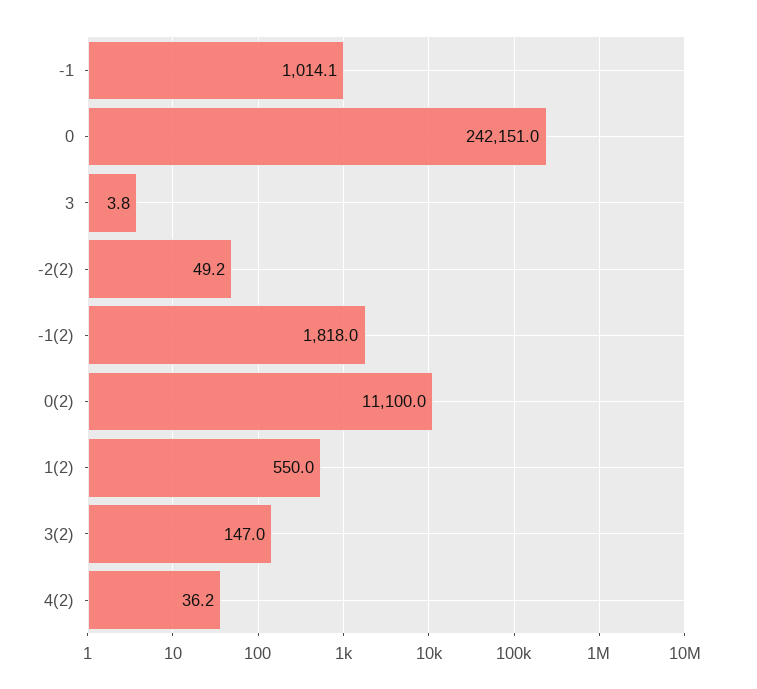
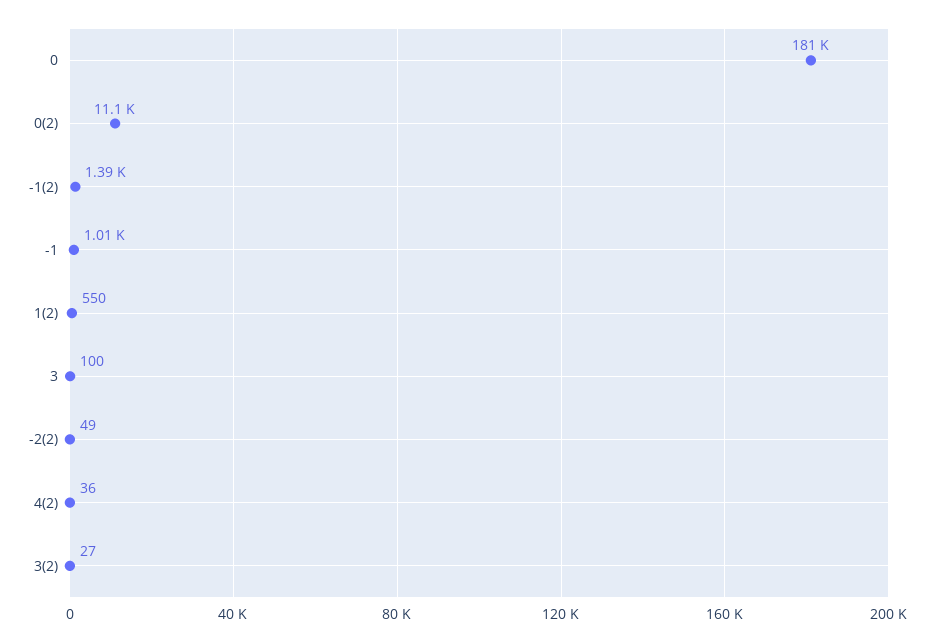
0: 242151 -> 181000
3: 3.8 -> 100
-1(2): 1818 -> 1390
3(2): 147 -> 27

